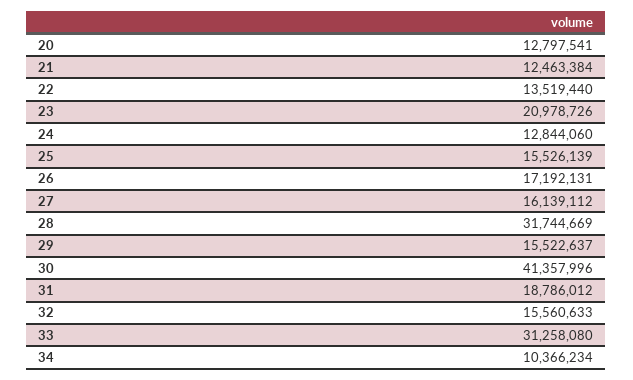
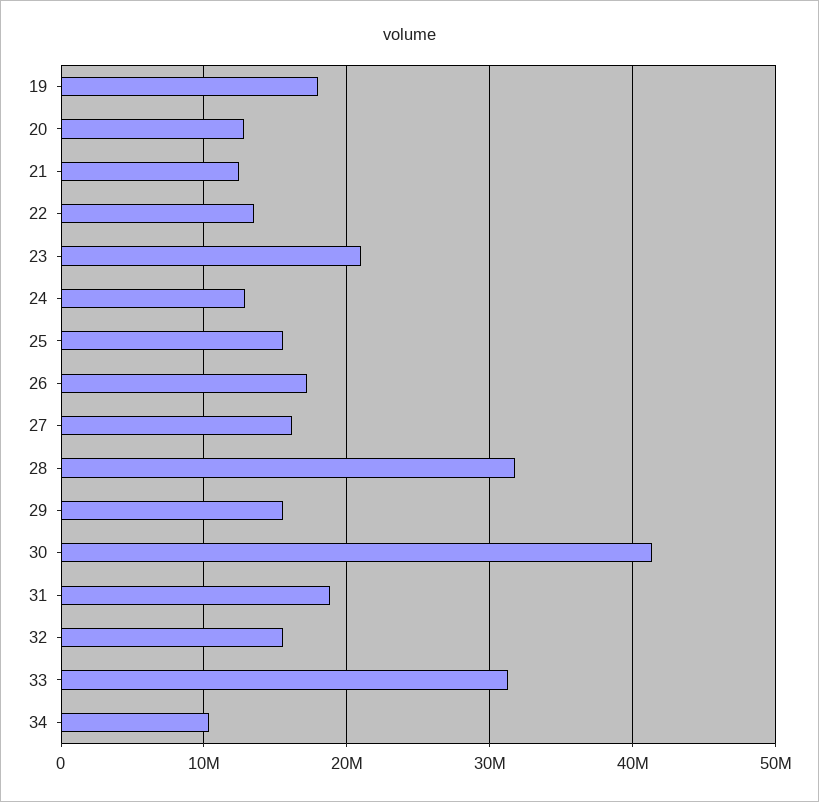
19: none -> 18000000

